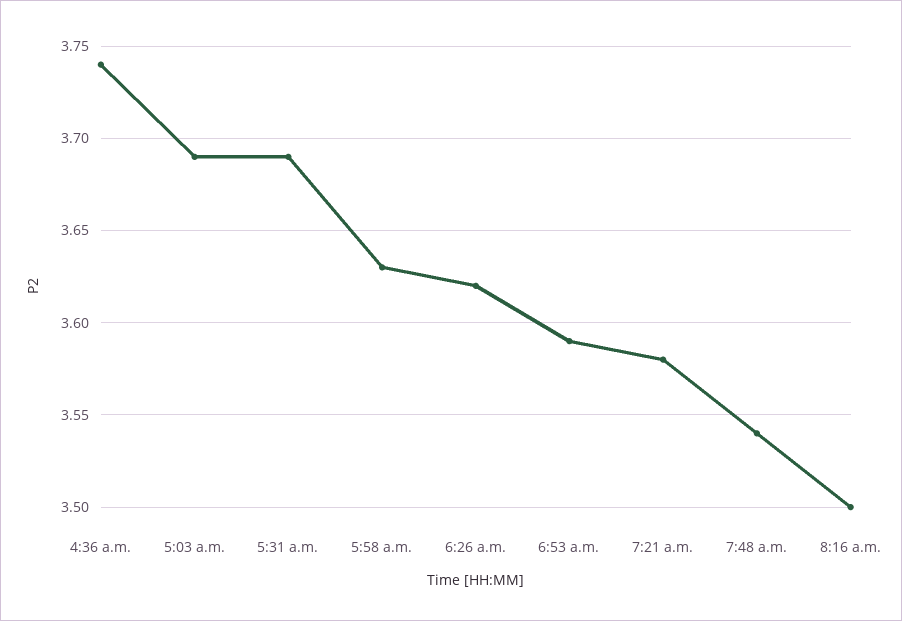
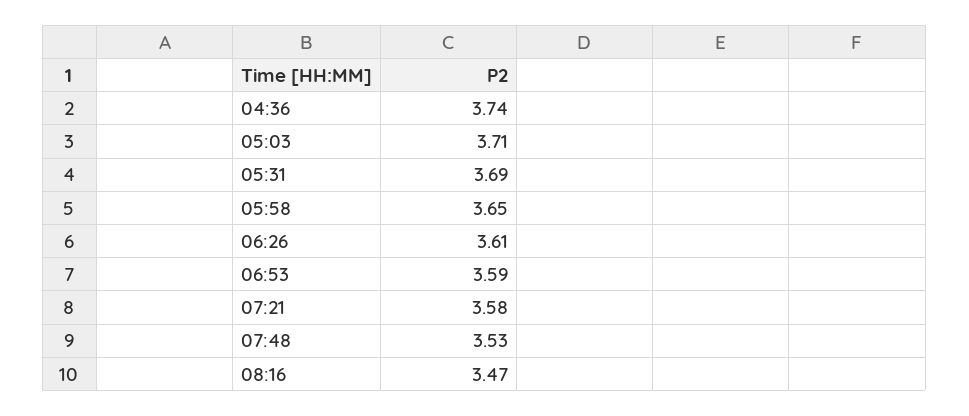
5:03 a.m.: 3.69 -> 3.71
5:58 a.m.: 3.63 -> 3.65
6:26 a.m.: 3.62 -> 3.61
7:48 a.m.: 3.54 -> 3.53
8:16 a.m.: 3.5 -> 3.47

